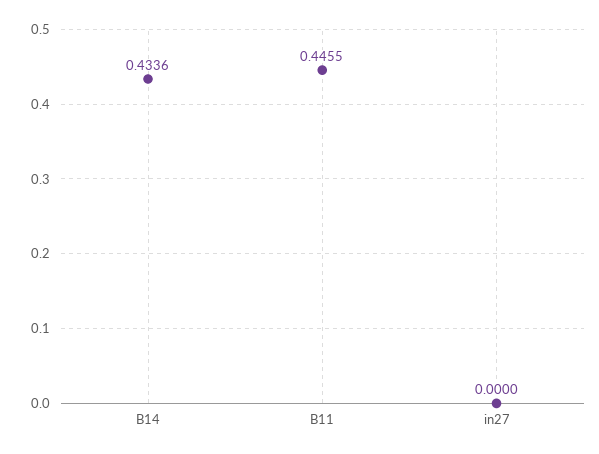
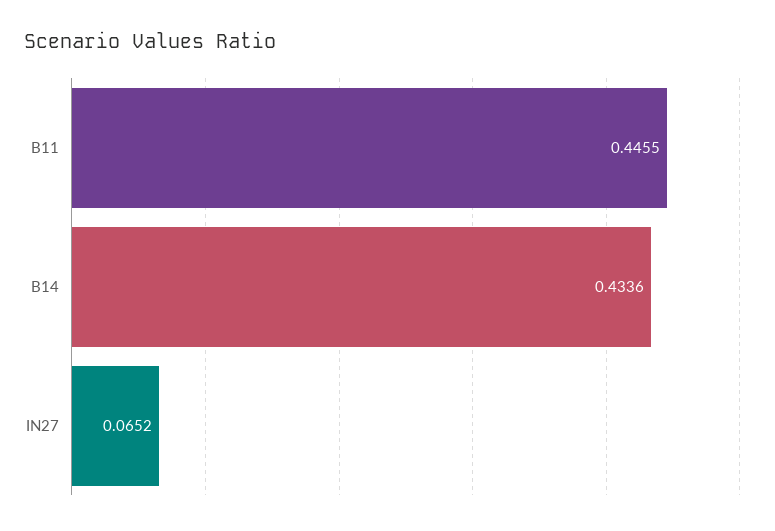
in27: 0 -> 0.0652

